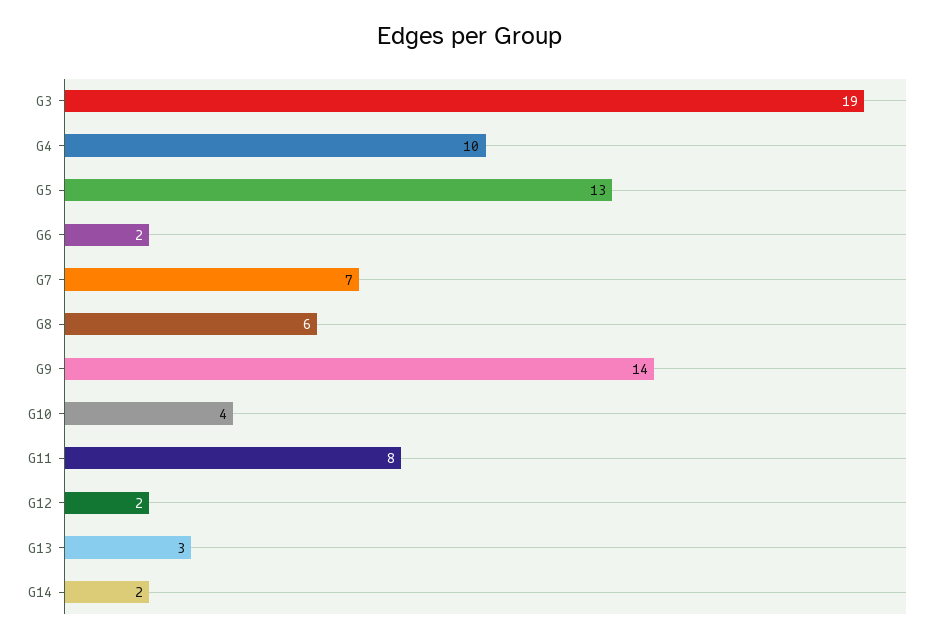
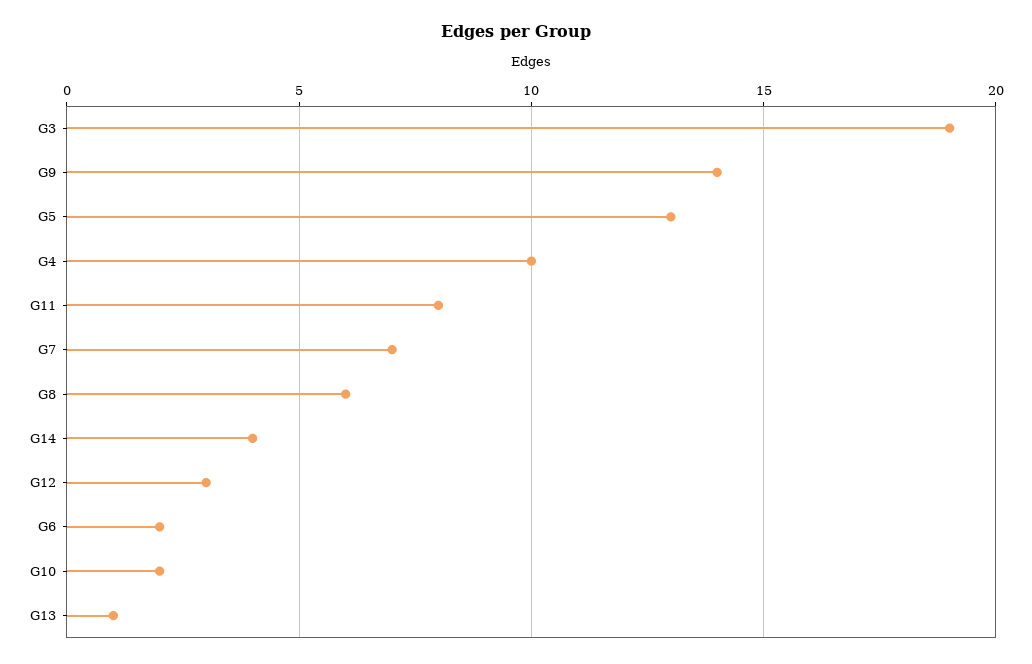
G10: 4 -> 2
G12: 2 -> 3
G13: 3 -> 1
G14: 2 -> 4

